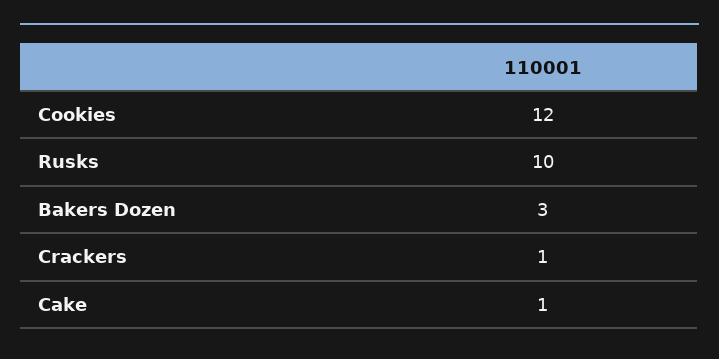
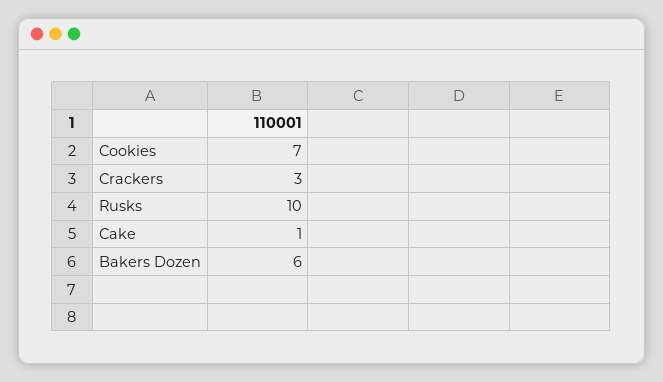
Cookies: 12 -> 7
Bakers Dozen: 3 -> 6
Crackers: 1 -> 3

